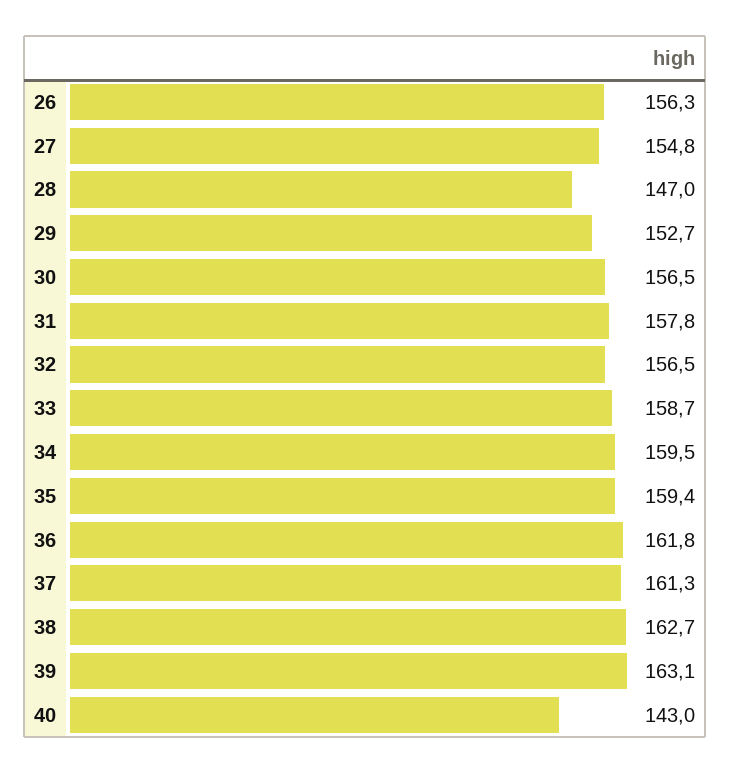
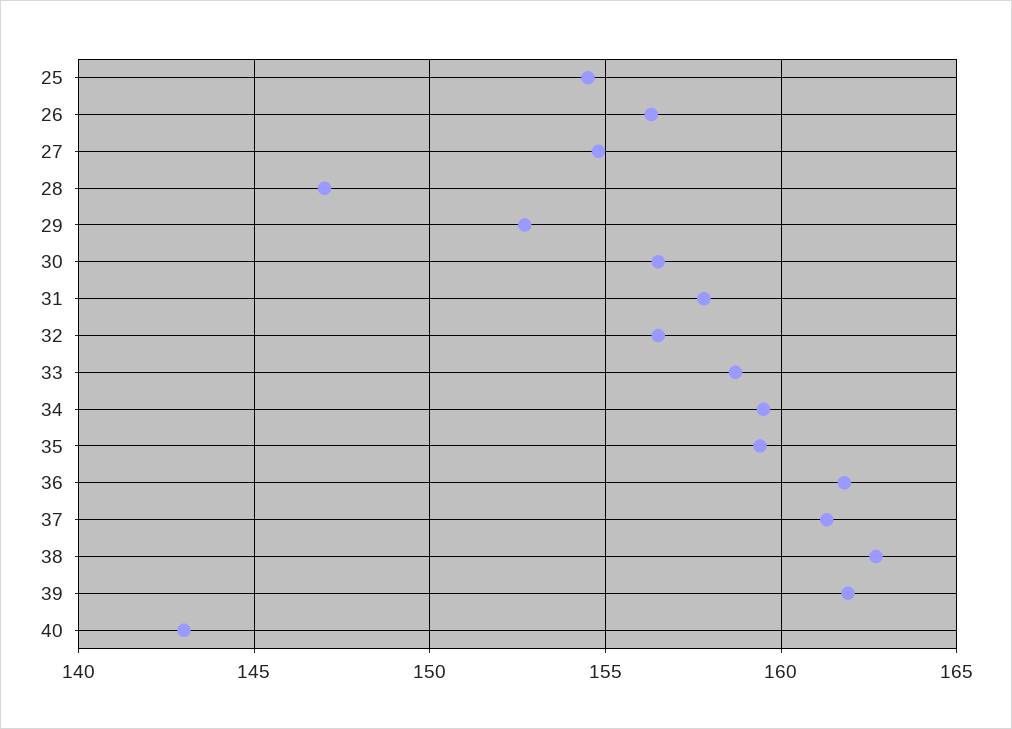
39: 163.1 -> 162
25: none -> 154.5

